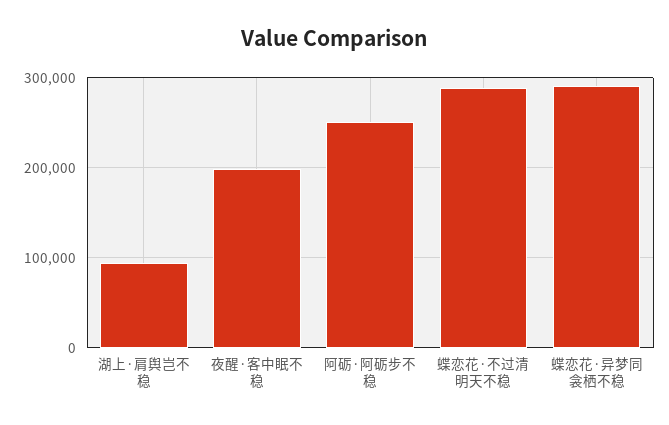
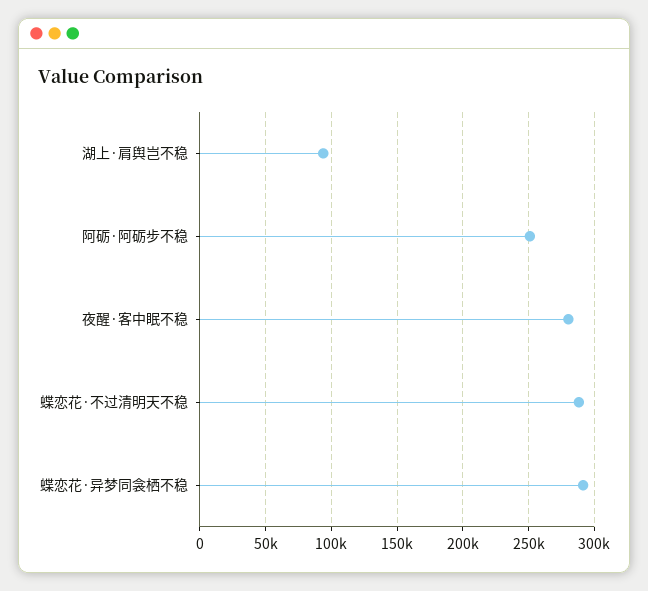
夜醒·客中眠不稳: 200000 -> 280000

